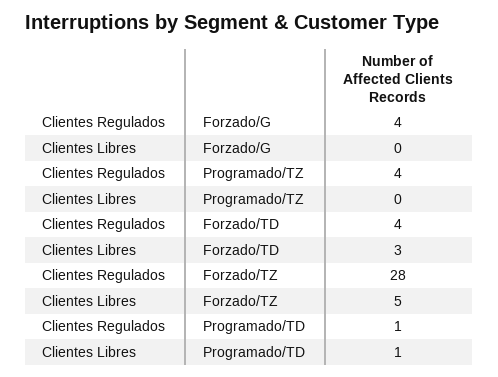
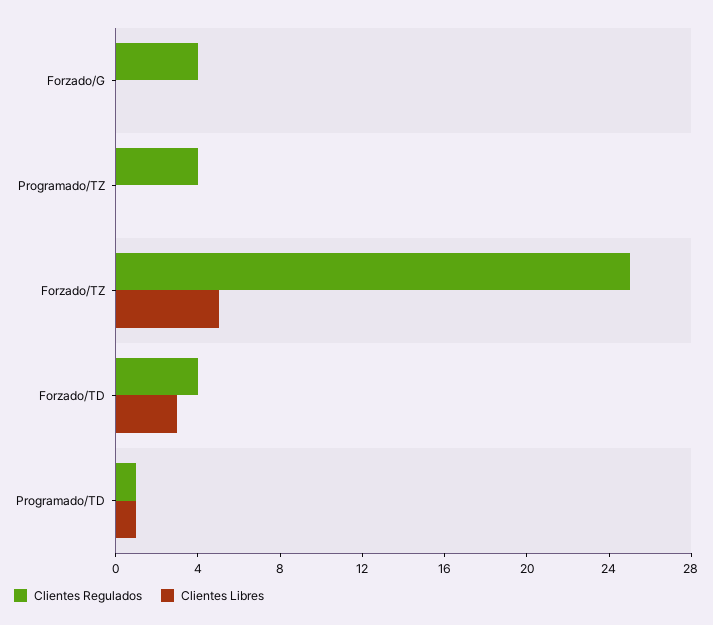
Clientes Regulados, Forzado/TZ: 28 -> 25

